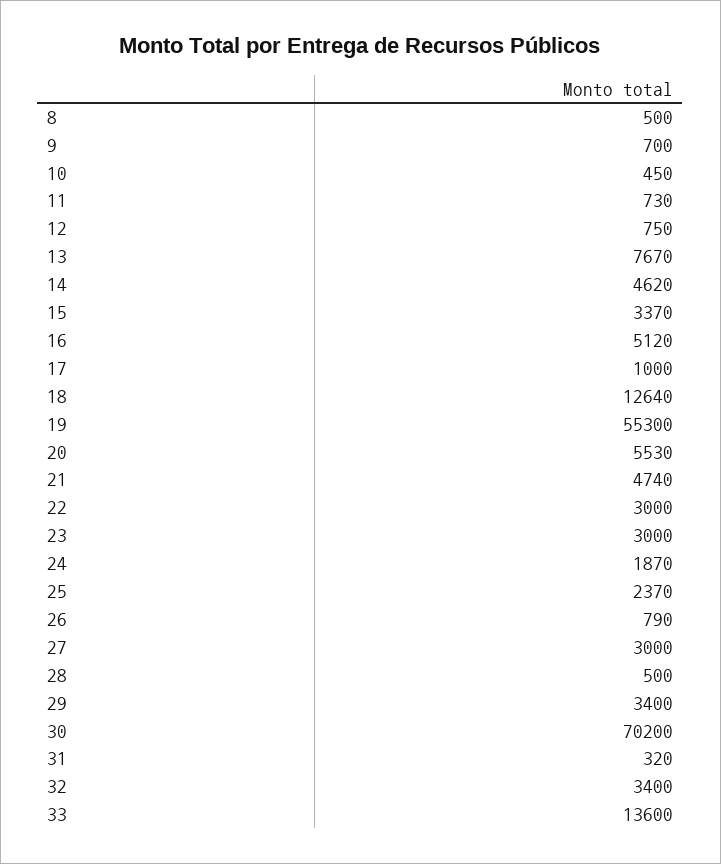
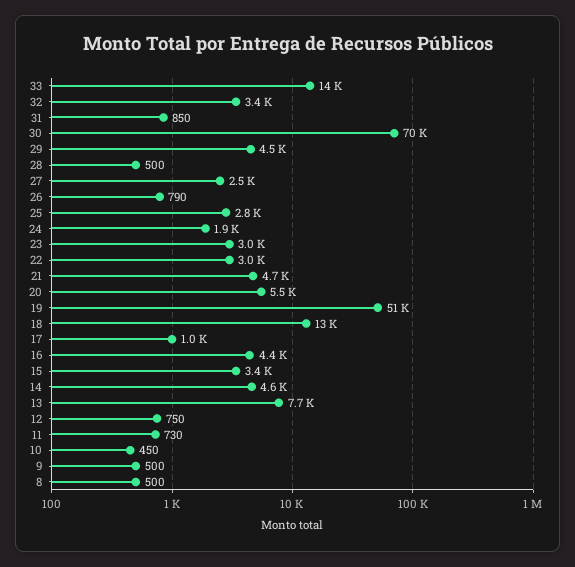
9: 700 -> 500
16: 5120 -> 4400
19: 55300 -> 51000
25: 2370 -> 2800
27: 3000 -> 2500
29: 3400 -> 4500
31: 320 -> 850

